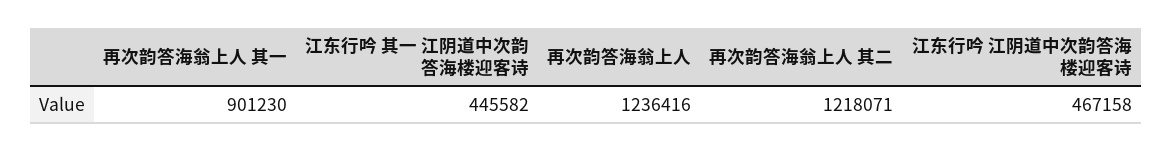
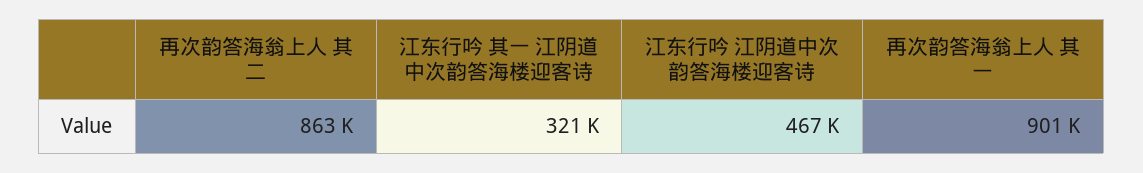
江东行吟 其一 江阴道中次韵答海楼迎客诗: 445582 -> 321000
再次韵答海翁上人: 1236416 -> none
再次韵答海翁上人 其二: 1218071 -> 863000

